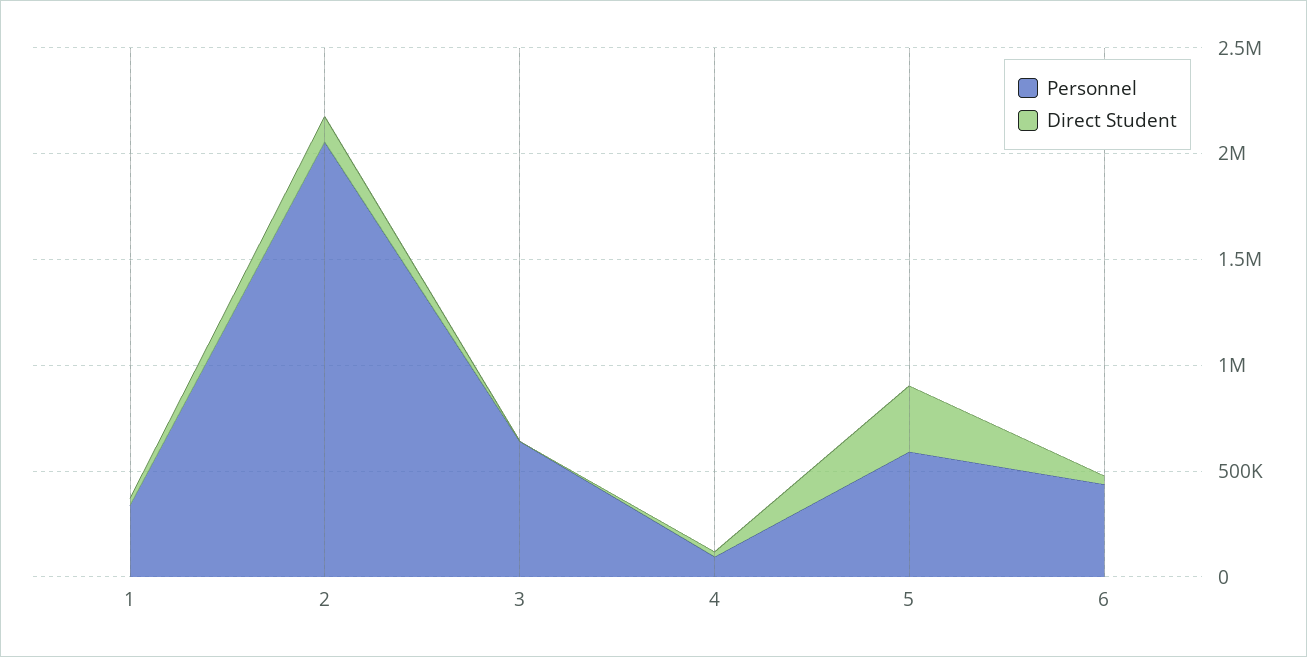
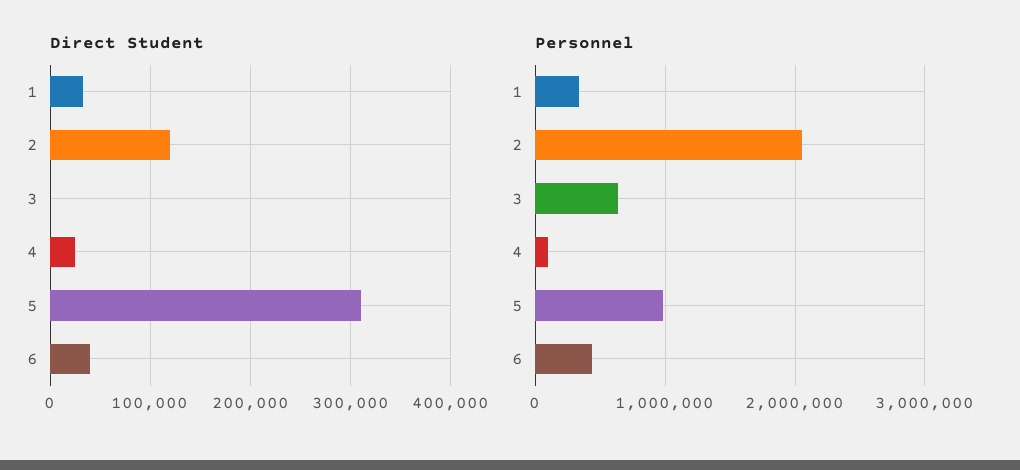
Personnel, 5: 600000 -> 1000000

